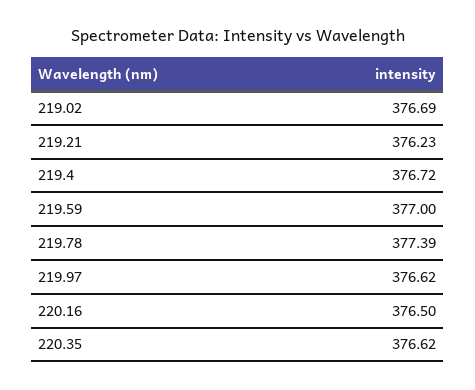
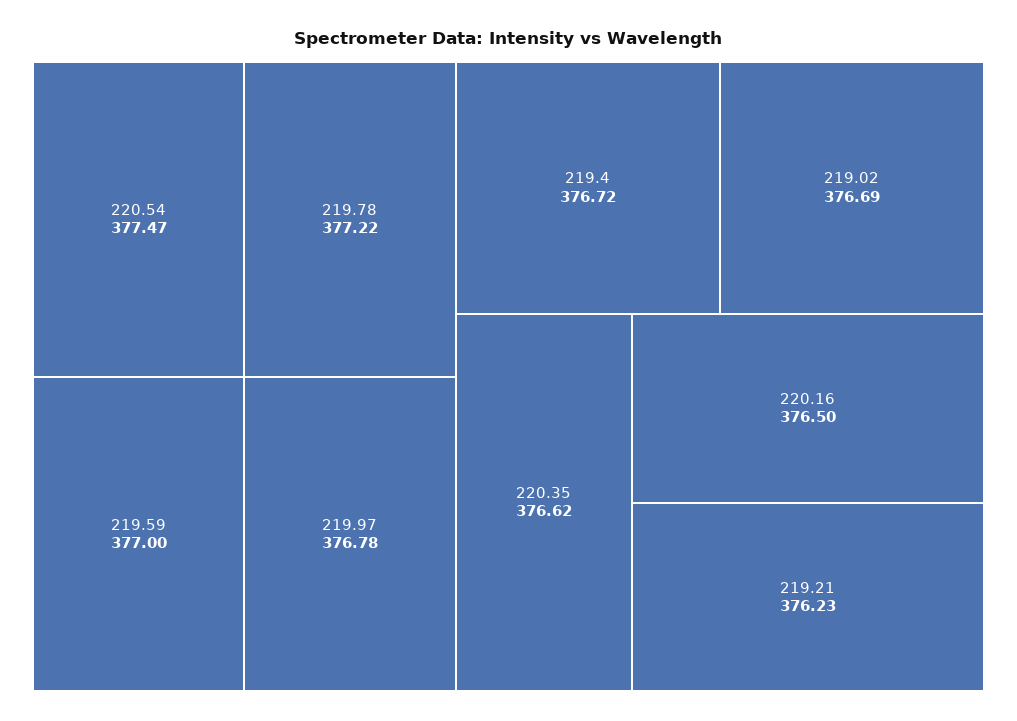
219.78: 377.39 -> 377.22
219.97: 376.62 -> 376.78
220.54: none -> 377.47

